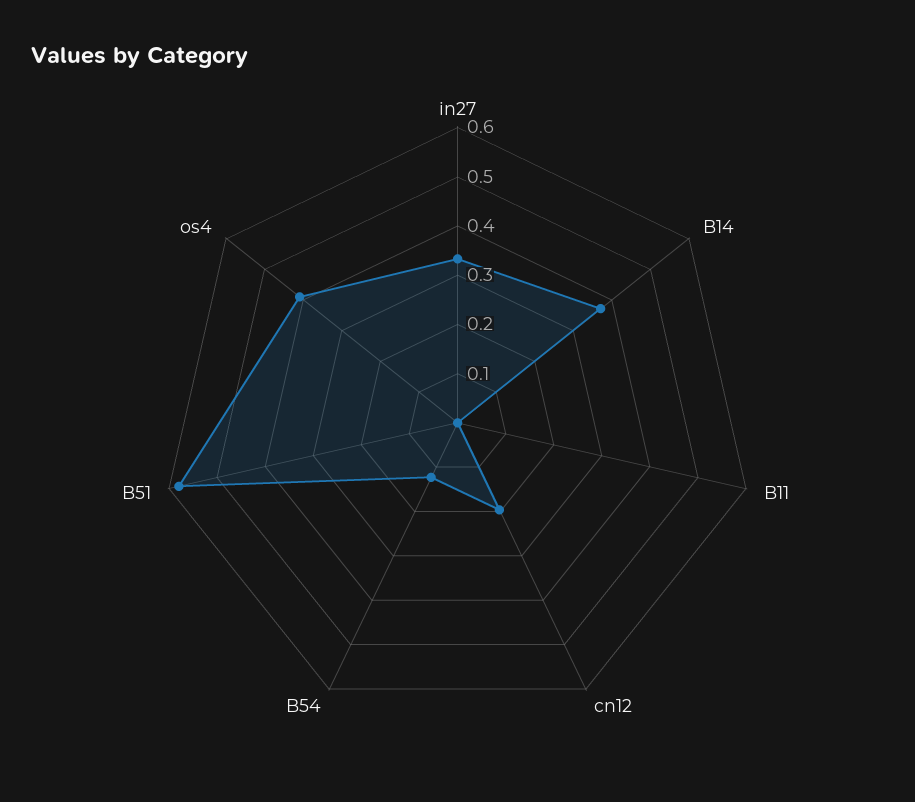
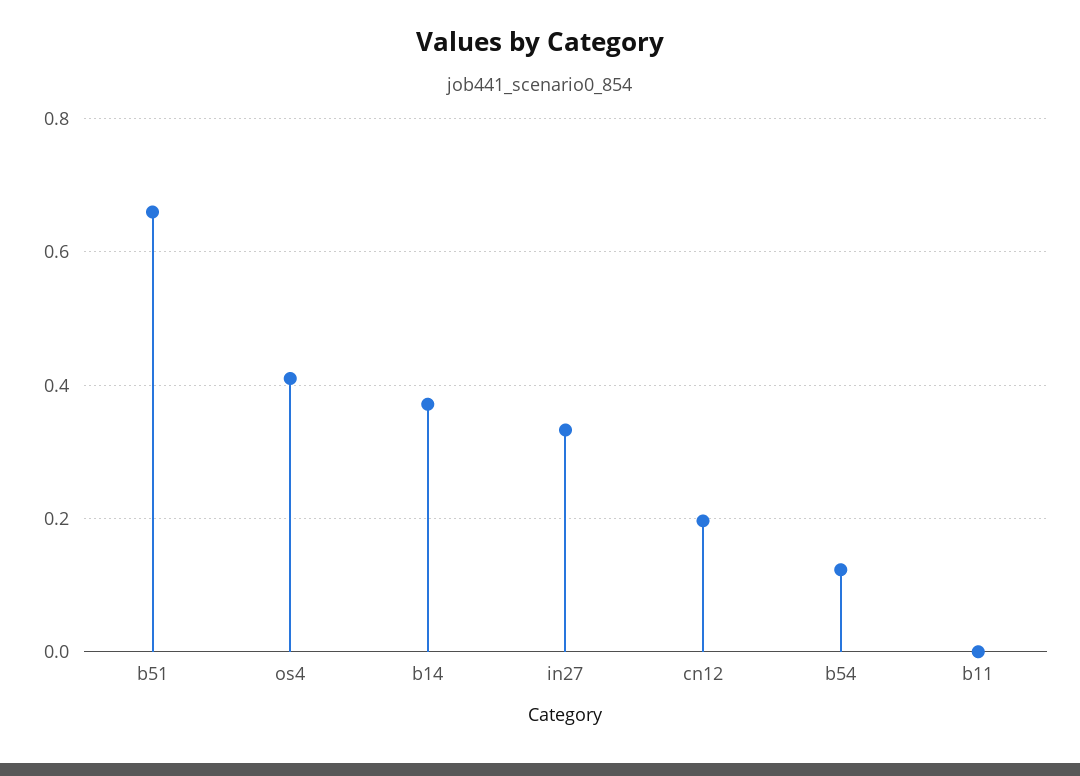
B51: 0.58 -> 0.66

